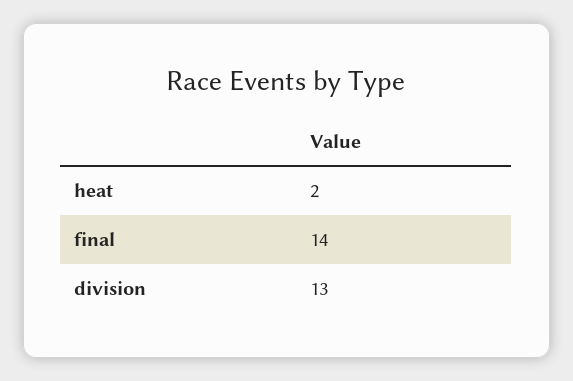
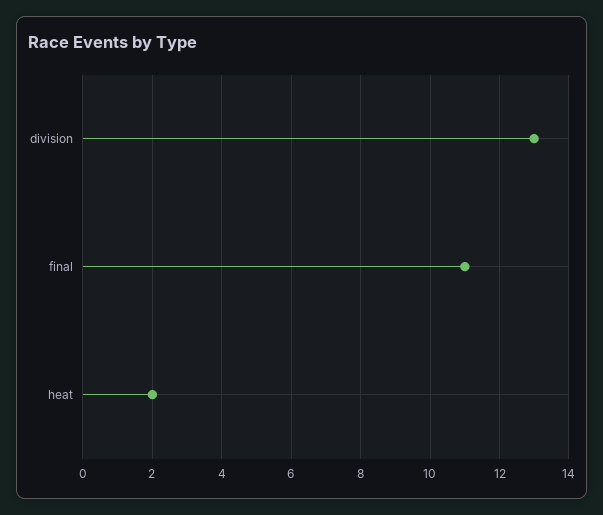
final: 14 -> 11

